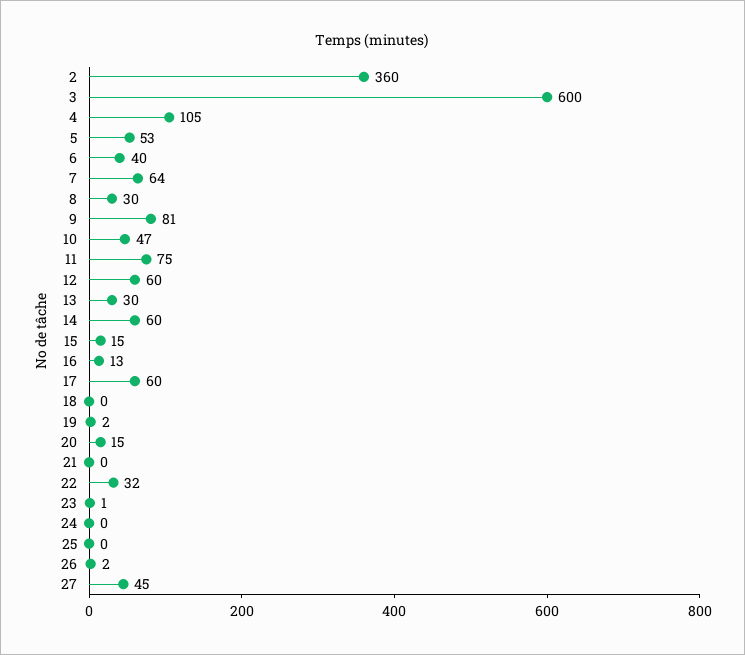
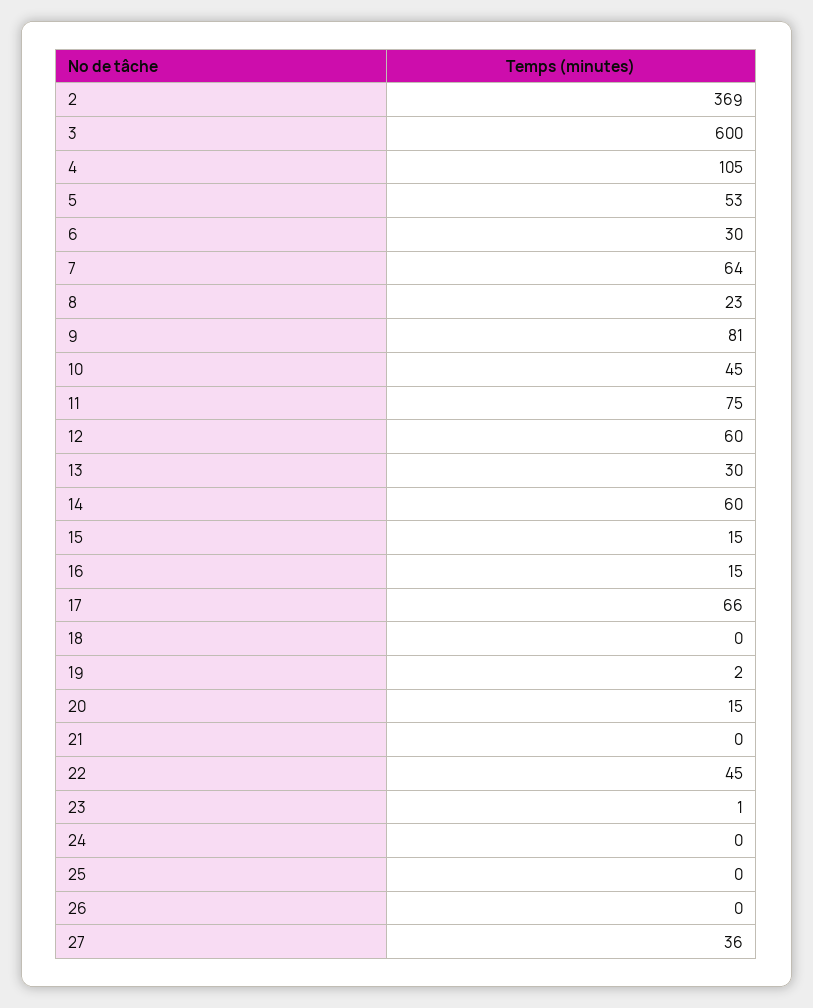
2: 360 -> 369
6: 40 -> 30
8: 30 -> 23
10: 47 -> 45
16: 13 -> 15
17: 60 -> 66
22: 32 -> 45
26: 2 -> 0
27: 45 -> 36

